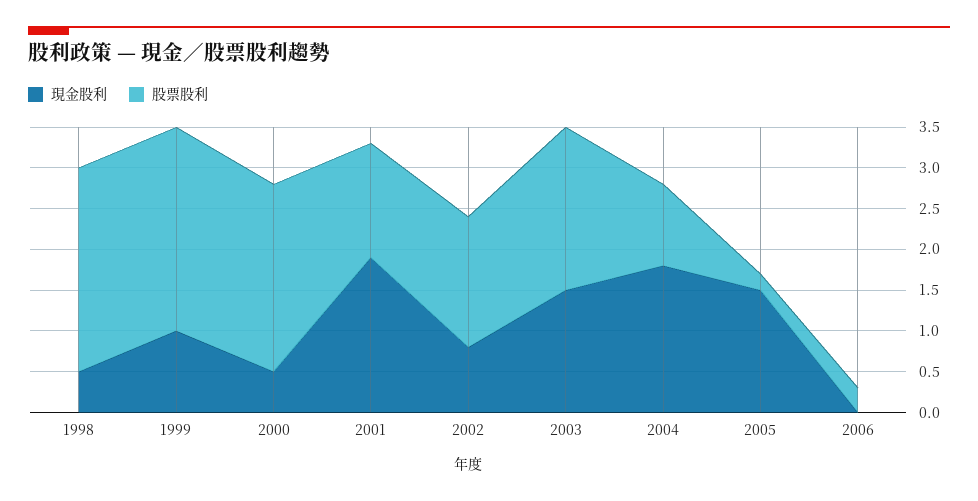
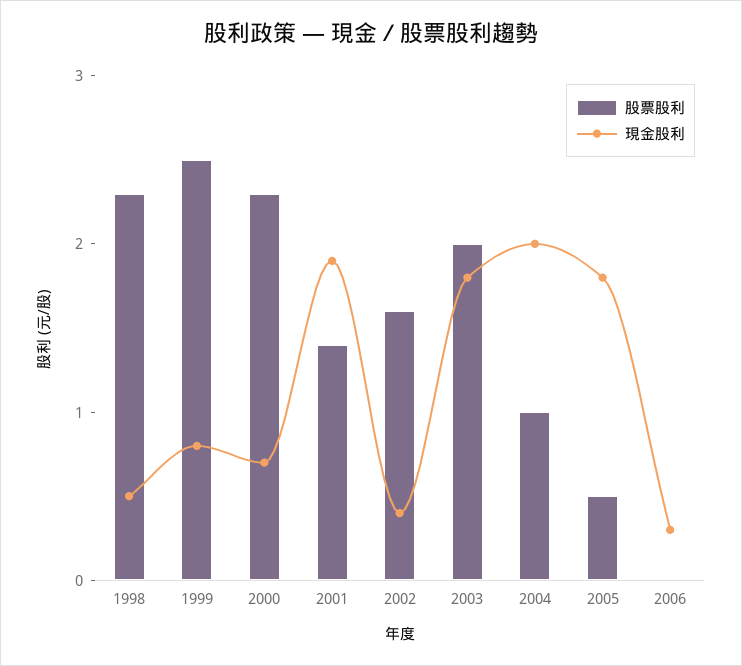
股票股利, 1998: 2.5 -> 2.3
現金股利, 1999: 1 -> 0.8
現金股利, 2000: 0.5 -> 0.7
現金股利, 2002: 0.8 -> 0.4
現金股利, 2003: 1.5 -> 1.8
現金股利, 2004: 1.8 -> 2
現金股利, 2005: 1.5 -> 1.8
股票股利, 2005: 0.2 -> 0.5
現金股利, 2006: 0 -> 0.3
股票股利, 2006: 0.3 -> 0

